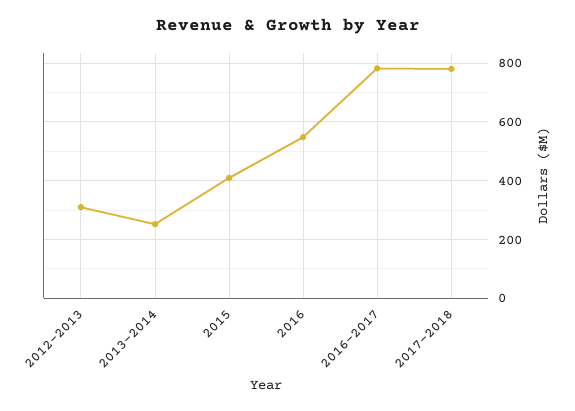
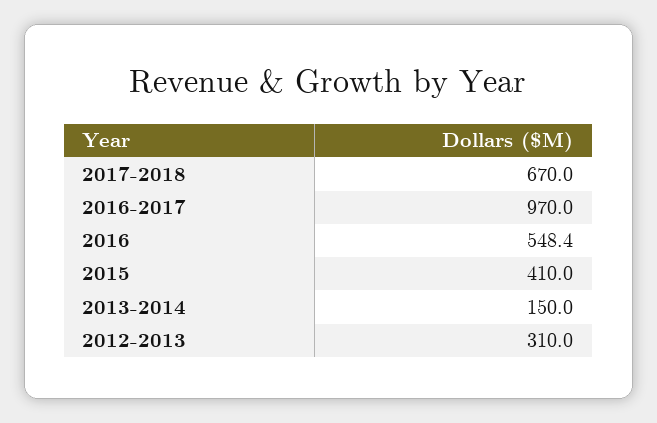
2013-2014: 250 -> 150
2016-2017: 775 -> 970
2017-2018: 775 -> 670

